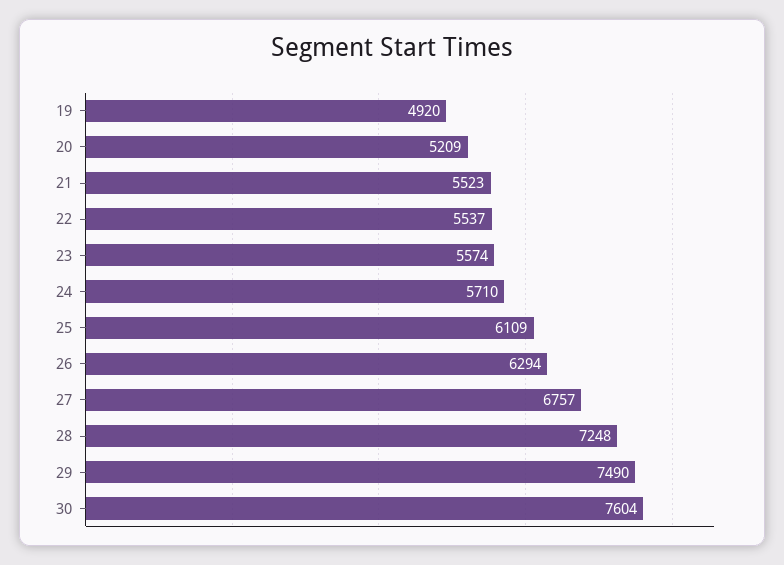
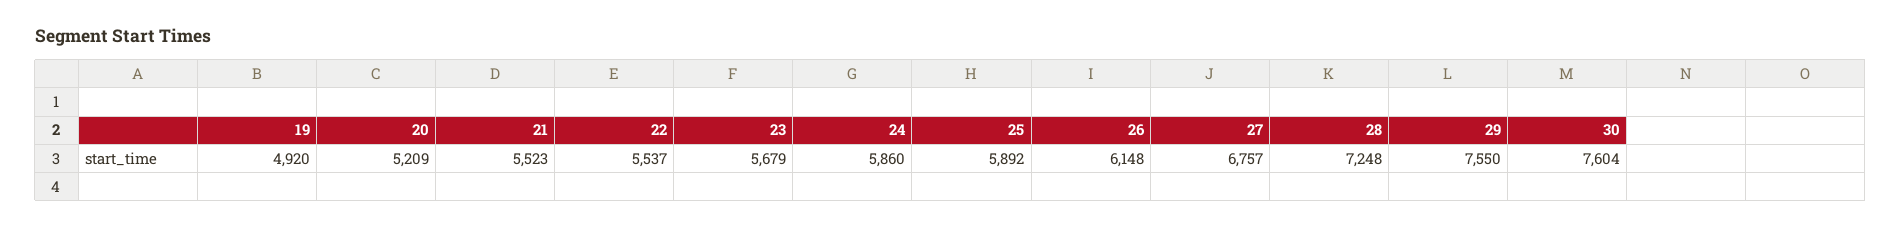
23: 5574 -> 5679
24: 5710 -> 5860
25: 6109 -> 5892
26: 6294 -> 6148
29: 7490 -> 7550

